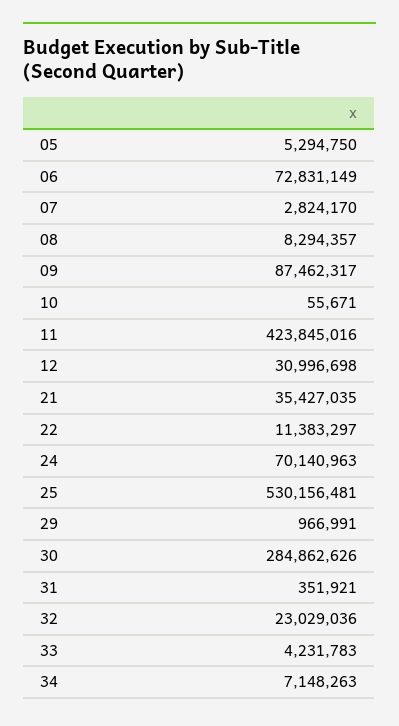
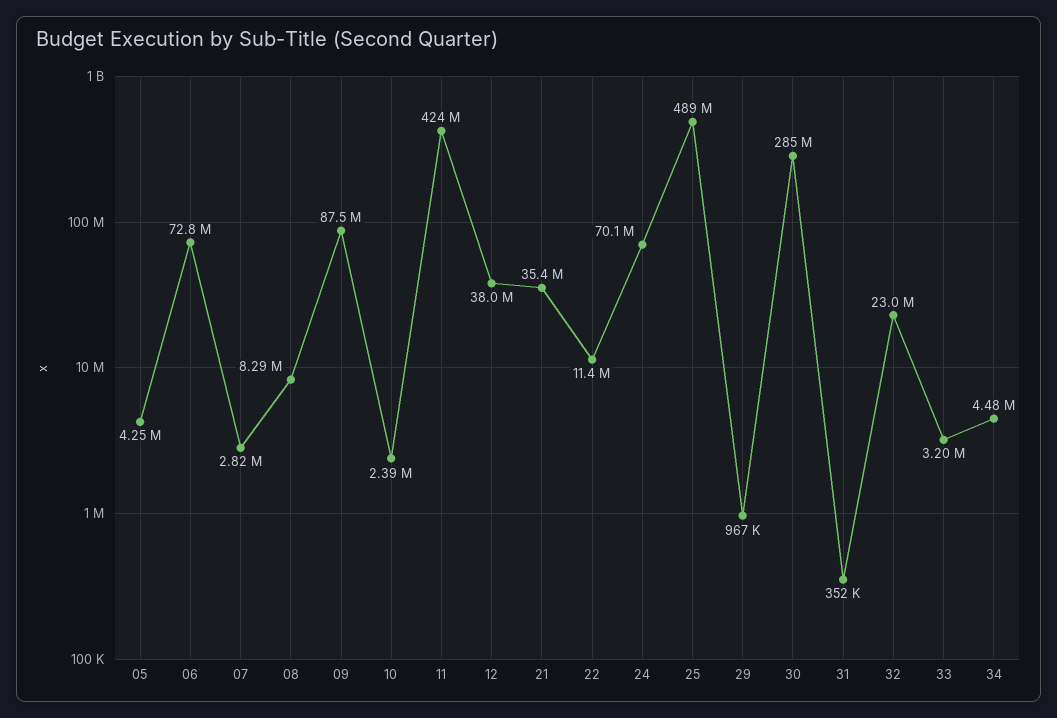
05: 5294750 -> 4250000
10: 55671 -> 2390000
12: 30996698 -> 38000000
25: 530156481 -> 489000000
33: 4231783 -> 3200000
34: 7148263 -> 4480000

